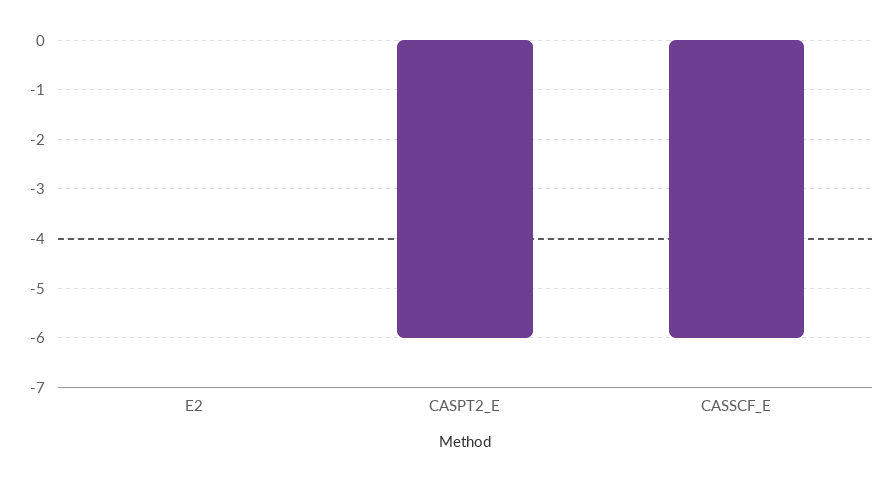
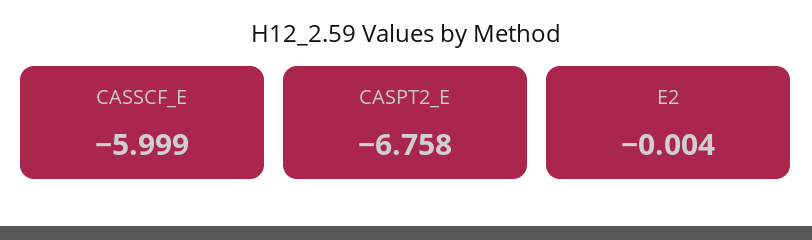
CASPT2_E: -6 -> -6.758

